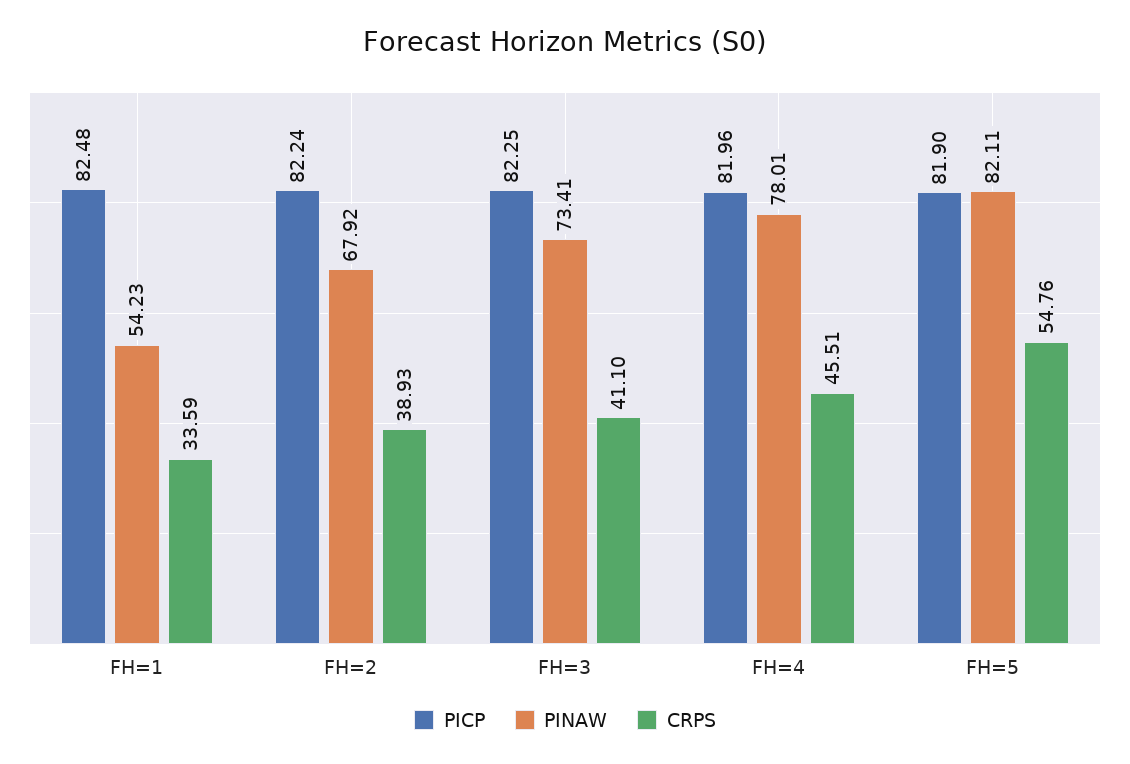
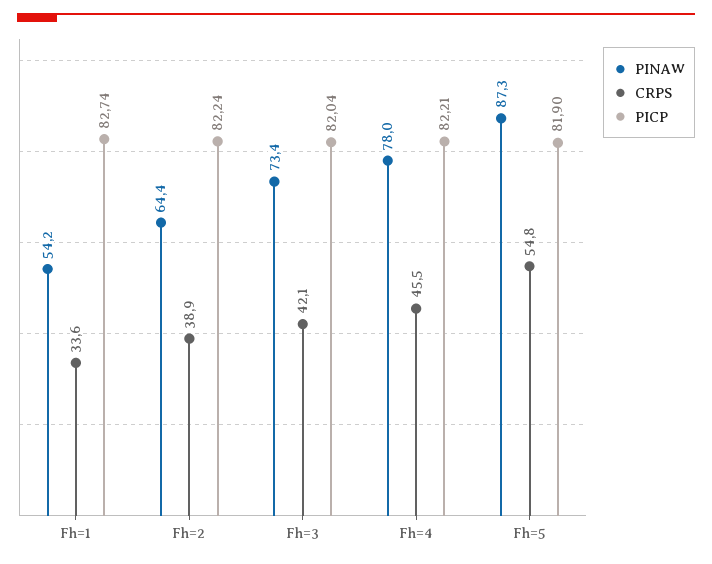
PICP, FH=1: 82.48 -> 82.74
PINAW, FH=2: 67.92 -> 64.4
PICP, FH=3: 82.25 -> 82.04
CRPS, FH=3: 41.1 -> 42.1
PICP, FH=4: 81.96 -> 82.21
PINAW, FH=5: 82.11 -> 87.3

